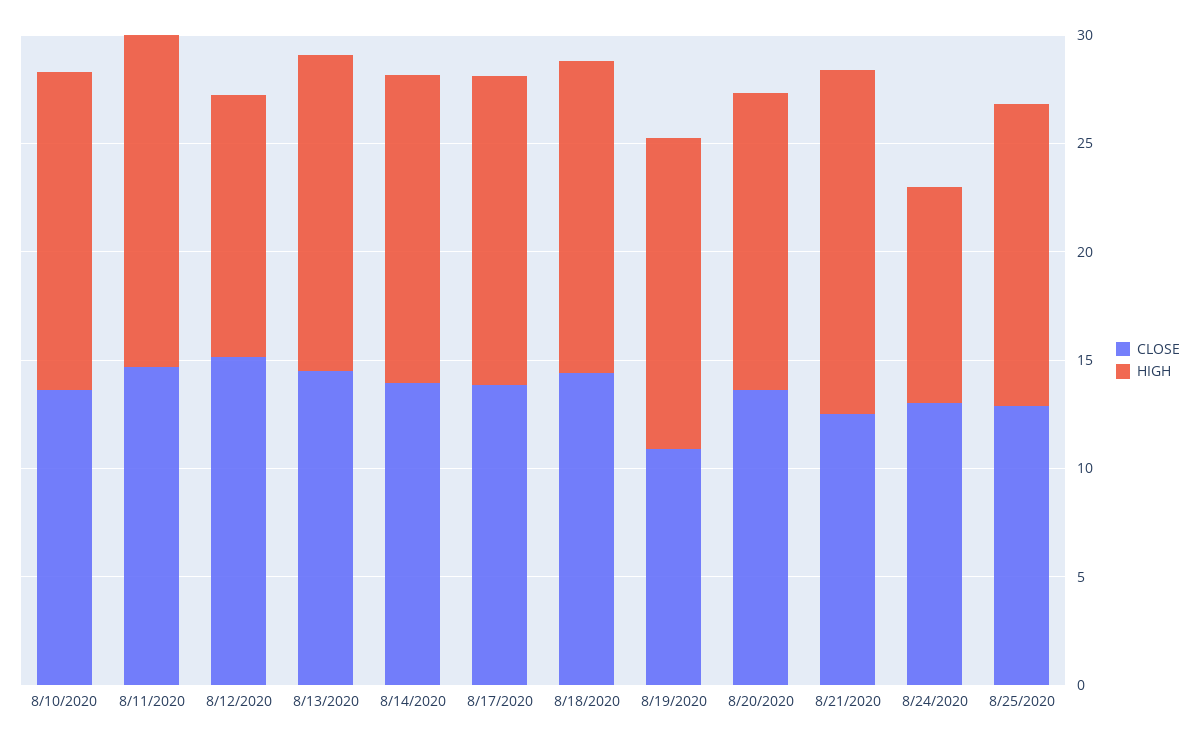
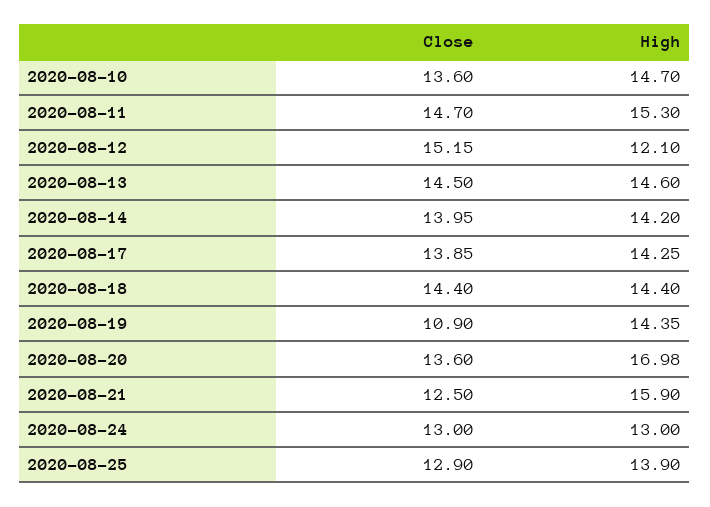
HIGH, 8/20/2020: 14 -> 16.98
HIGH, 8/24/2020: 10 -> 13

